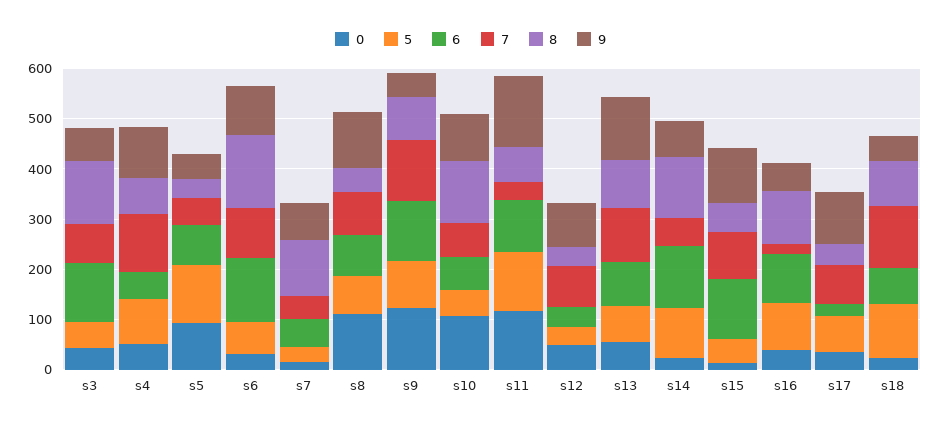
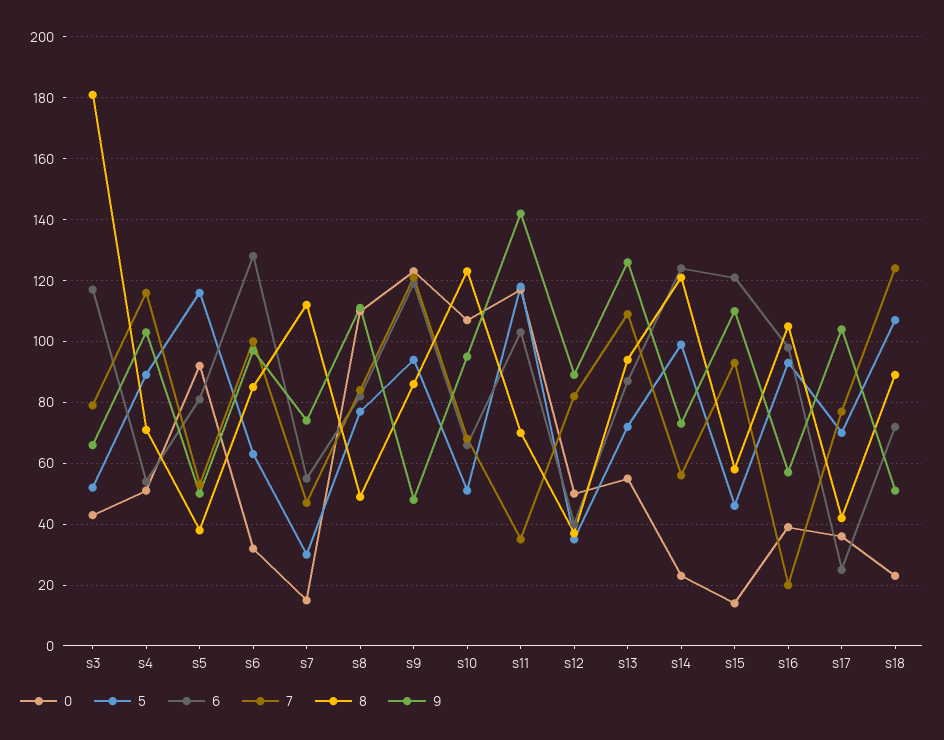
8, s3: 120 -> 180
8, s6: 140 -> 85

